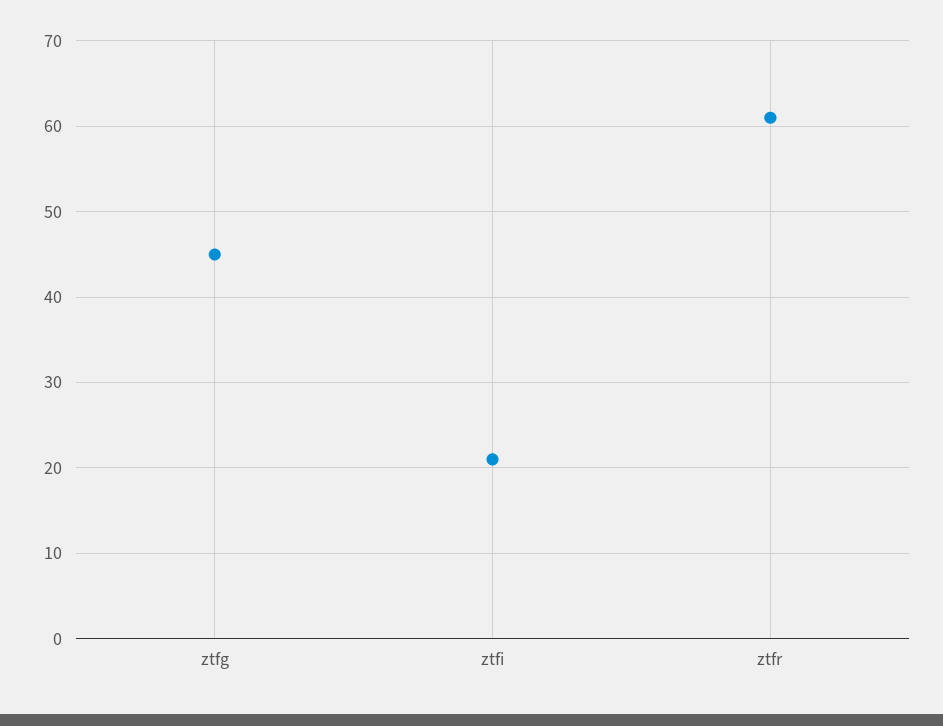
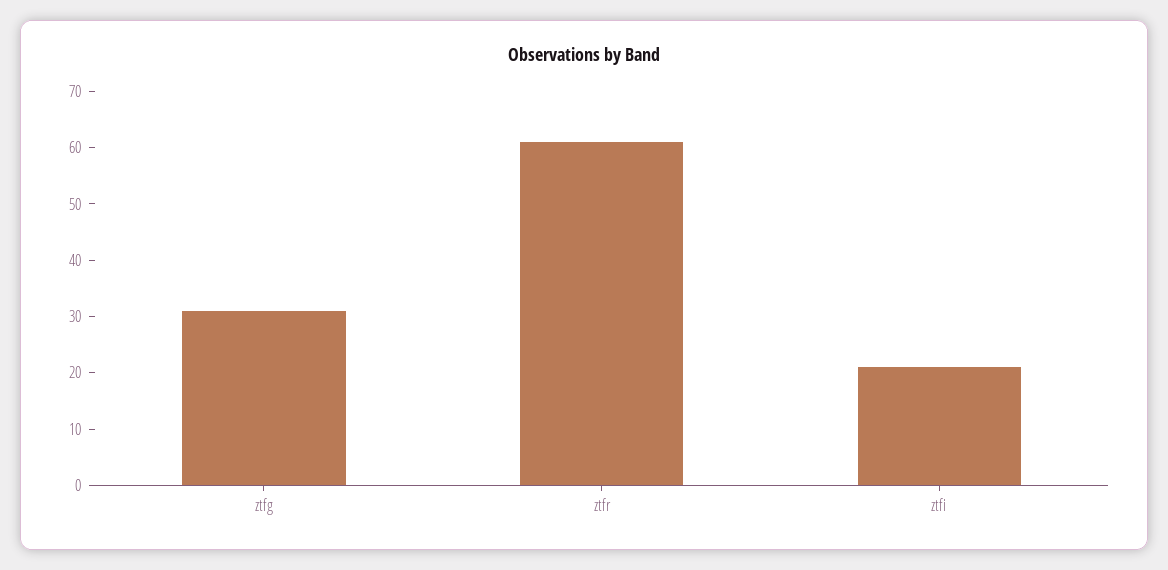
ztfg: 45 -> 30

